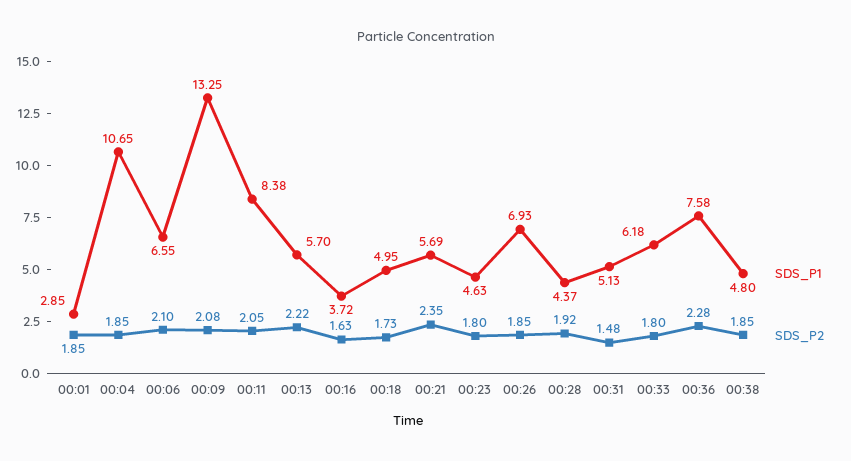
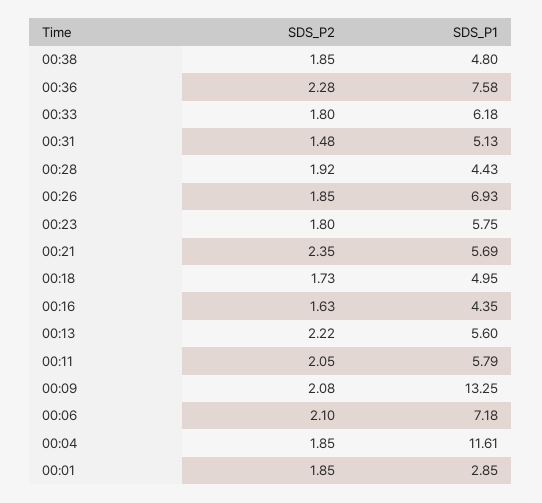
SDS_P1, 00:04: 10.65 -> 11.61
SDS_P1, 00:06: 6.55 -> 7.18
SDS_P1, 00:11: 8.38 -> 5.79
SDS_P1, 00:13: 5.7 -> 5.6
SDS_P1, 00:16: 3.72 -> 4.35
SDS_P1, 00:23: 4.63 -> 5.75
SDS_P1, 00:28: 4.37 -> 4.43

